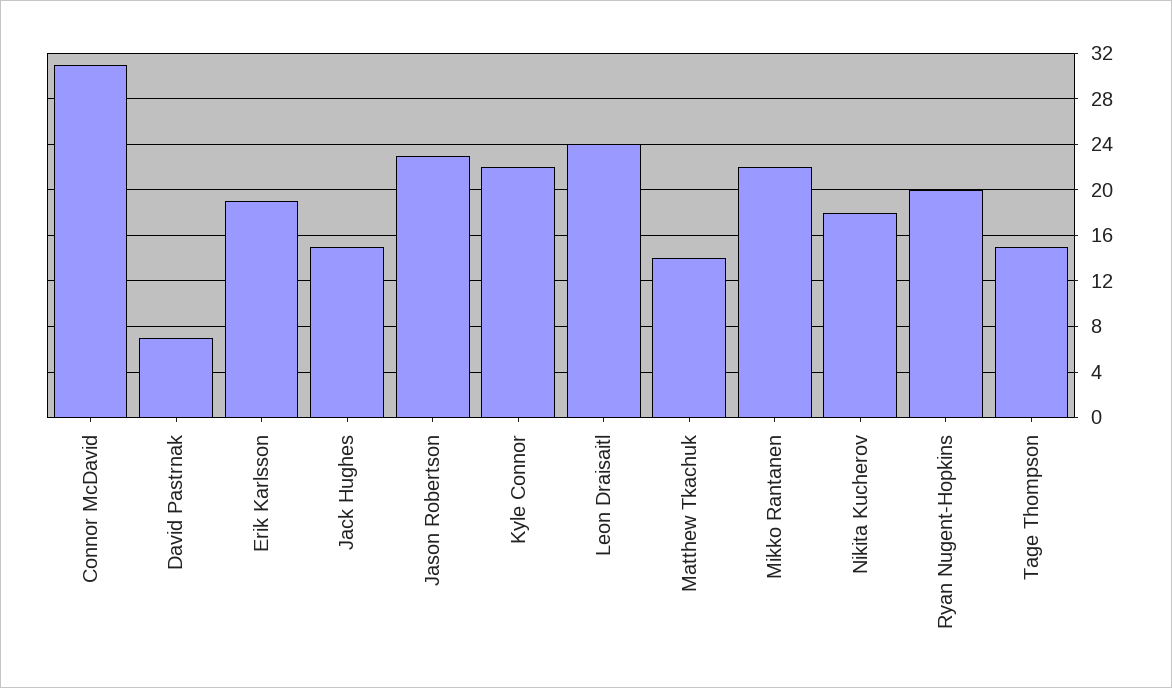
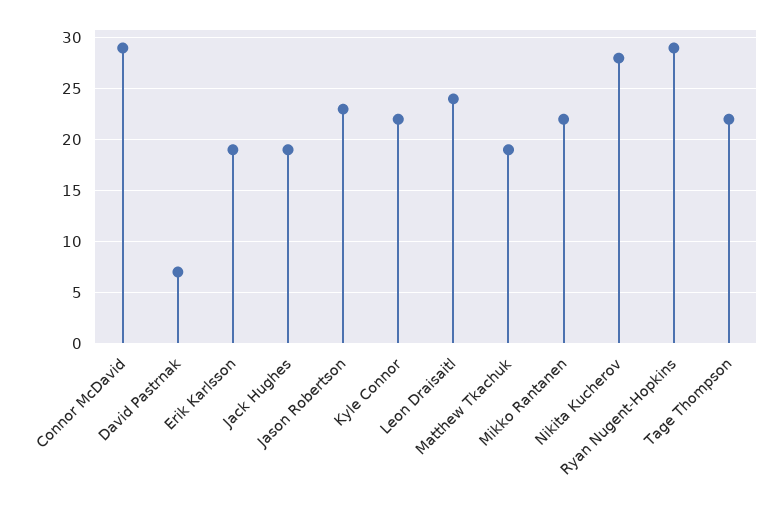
Connor McDavid: 31 -> 29
Jack Hughes: 15 -> 19
Matthew Tkachuk: 14 -> 19
Nikita Kucherov: 18 -> 28
Ryan Nugent-Hopkins: 20 -> 29
Tage Thompson: 15 -> 22

